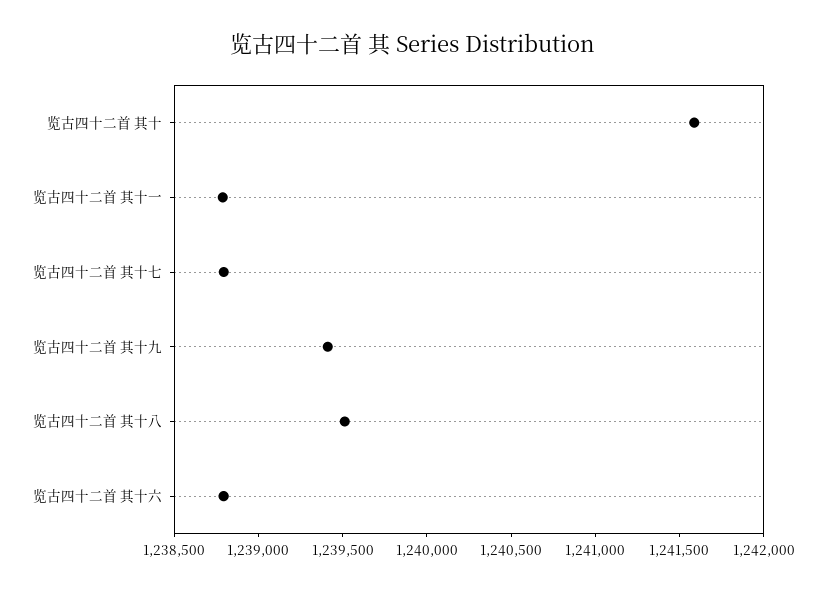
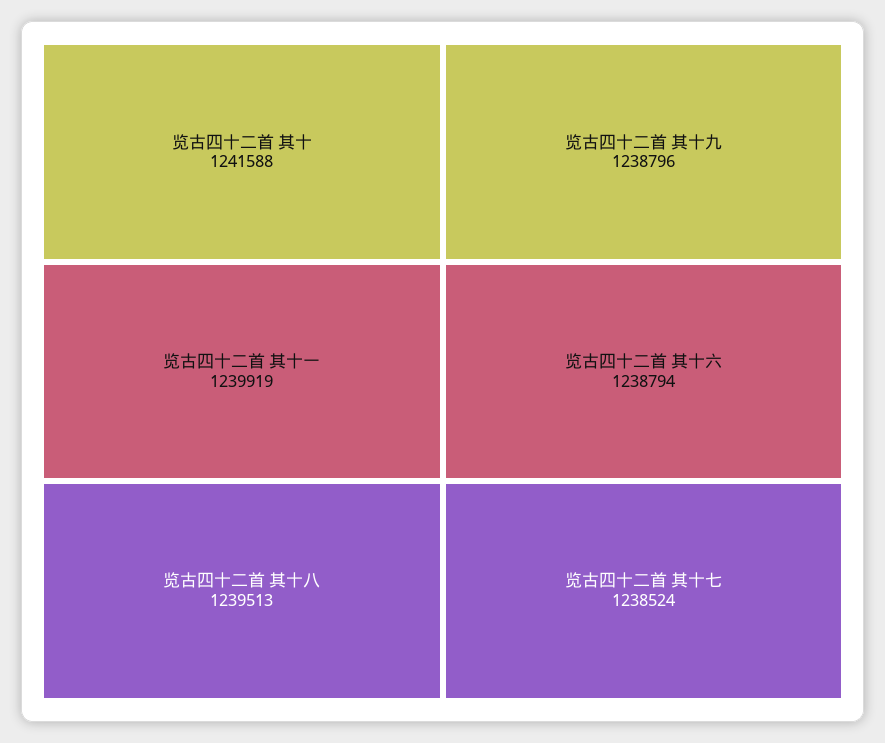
览古四十二首 其十一: 1238800 -> 1239919
览古四十二首 其十七: 1238800 -> 1238524
览古四十二首 其十九: 1239400 -> 1238796

